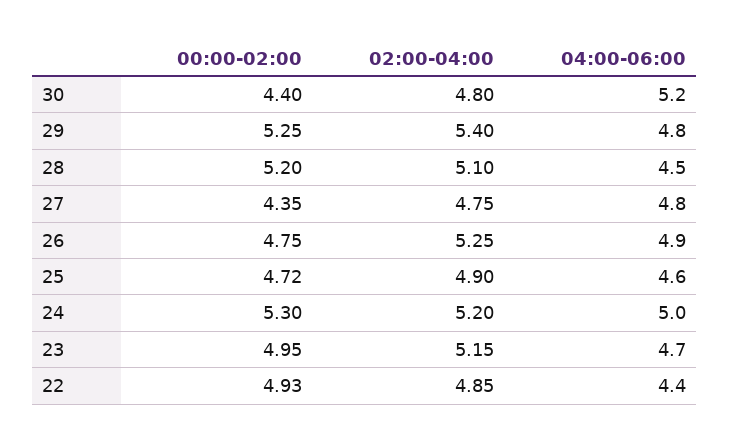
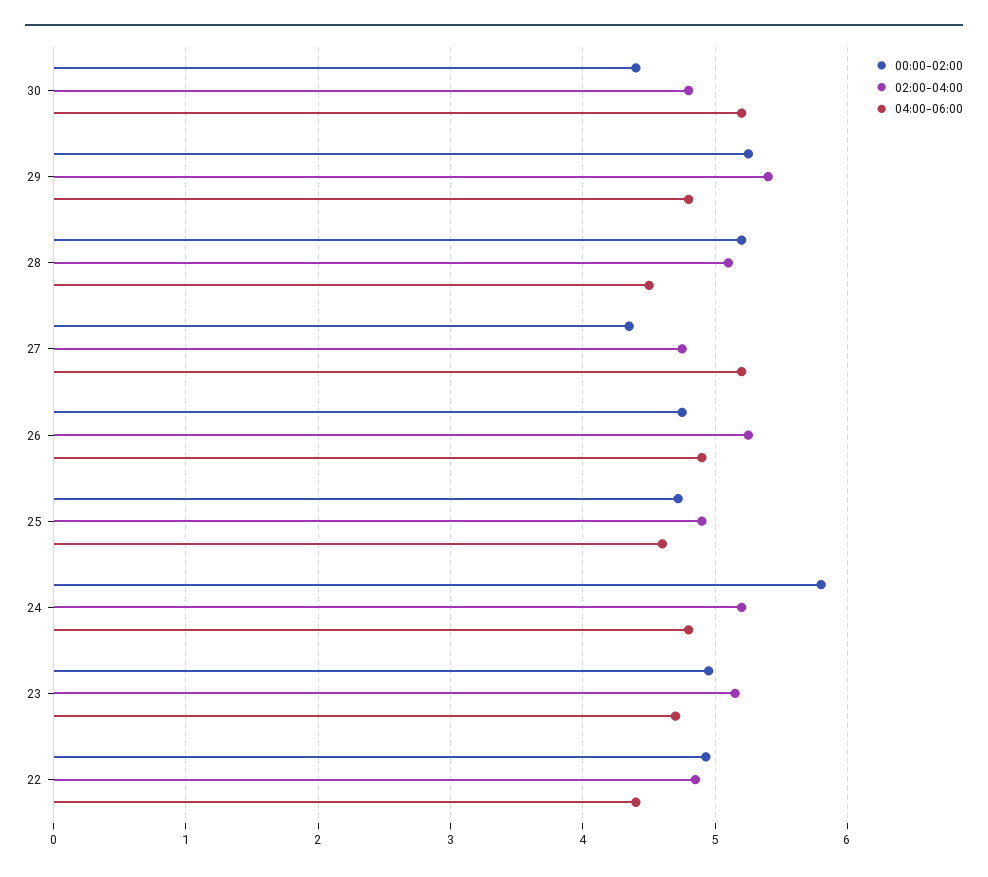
04:00-06:00, 27: 4.8 -> 5.2
00:00-02:00, 24: 5.3 -> 5.8
04:00-06:00, 24: 5 -> 4.8

